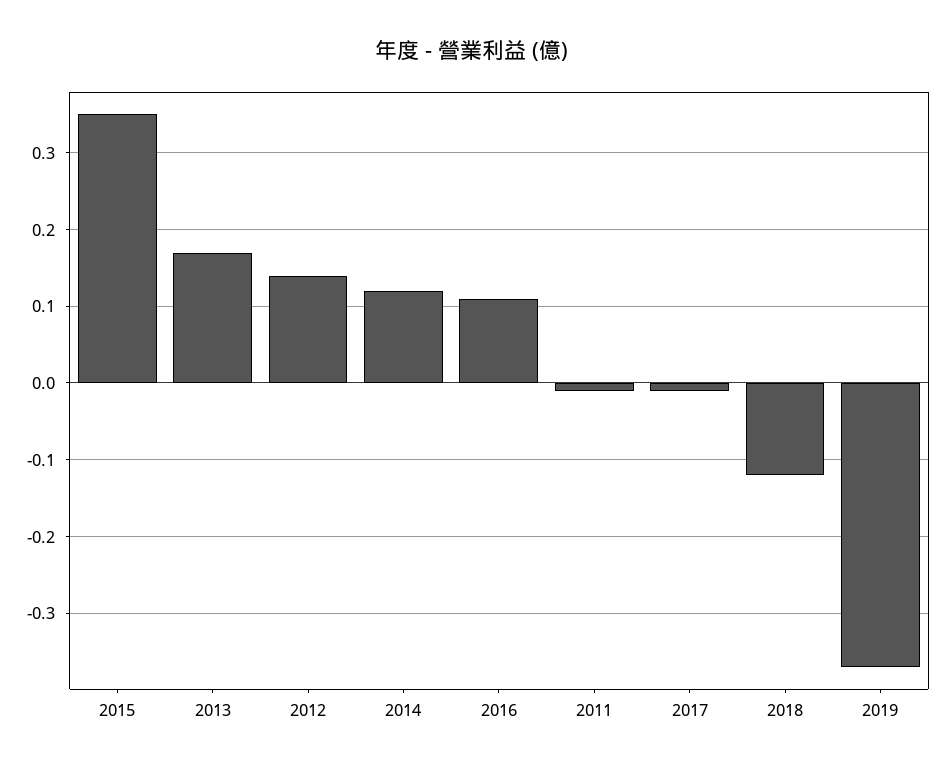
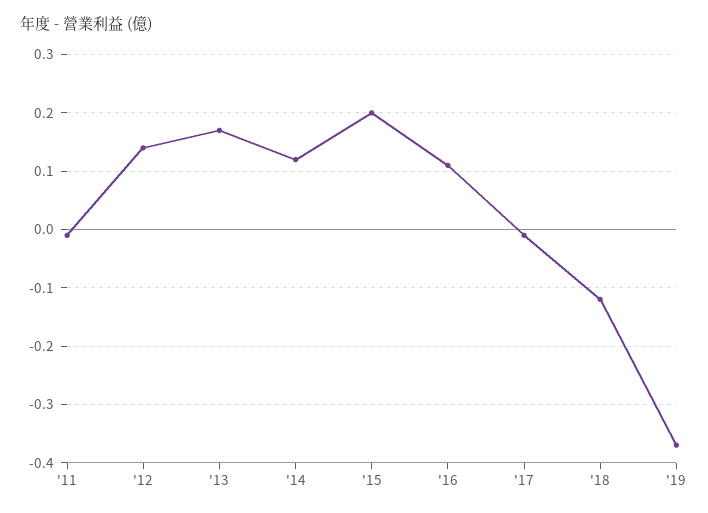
2015: 0.35 -> 0.2

